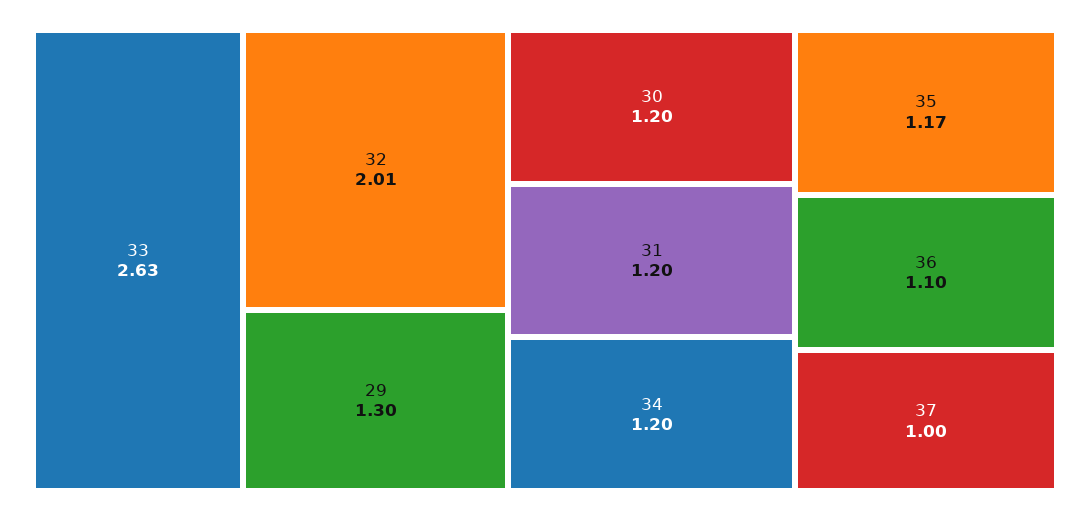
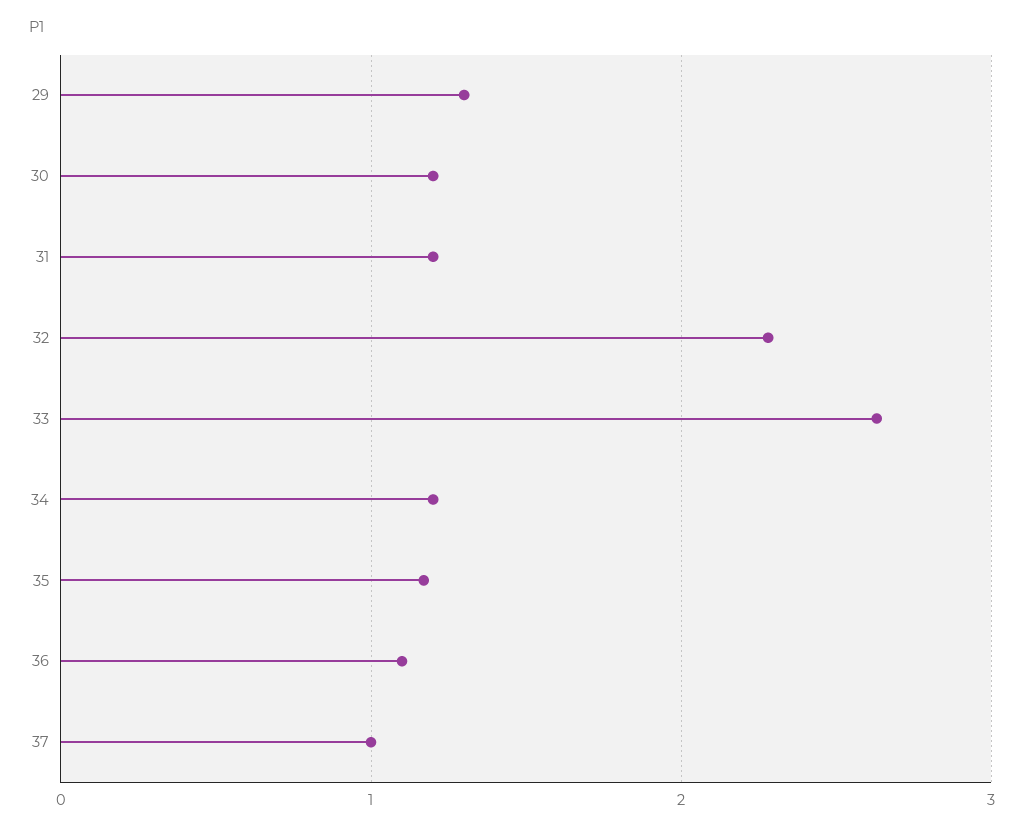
32: 2.01 -> 2.3

